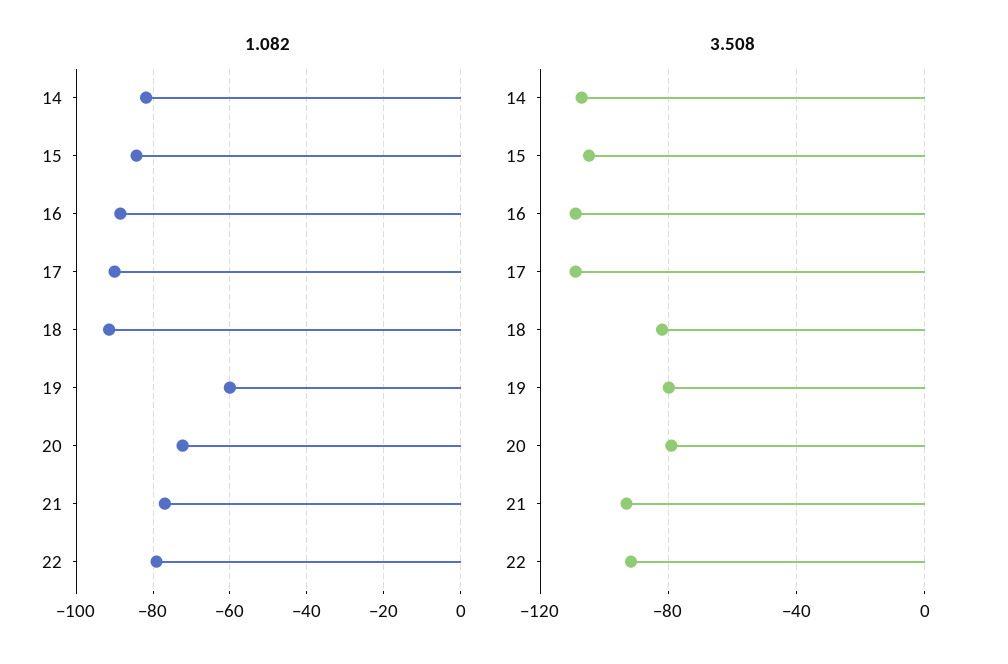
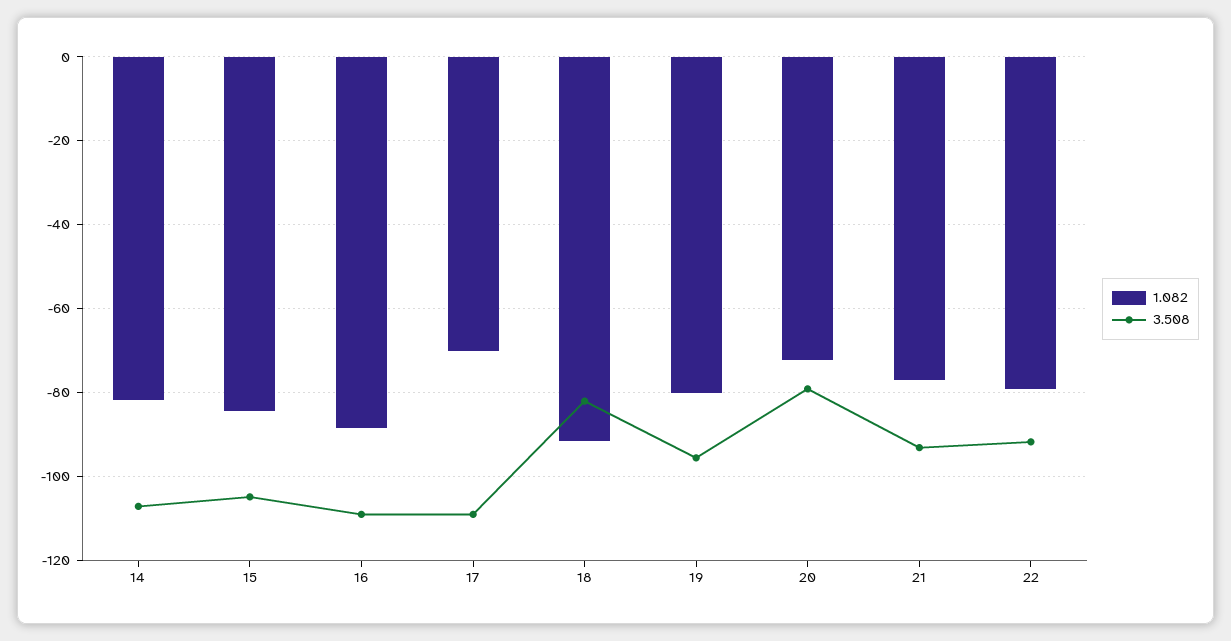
1.082, 17: -90 -> -70
1.082, 19: -60 -> -80
3.508, 19: -80 -> -96

